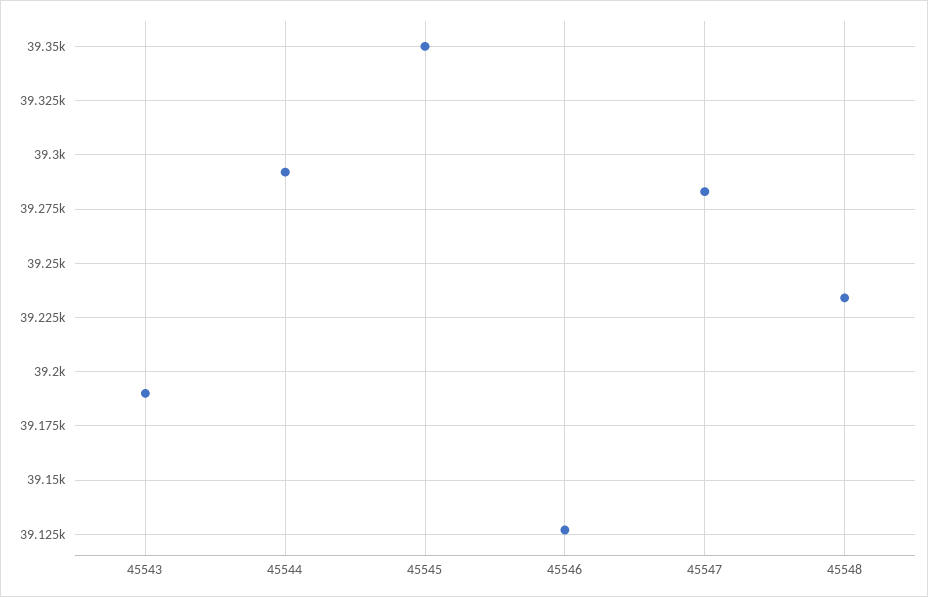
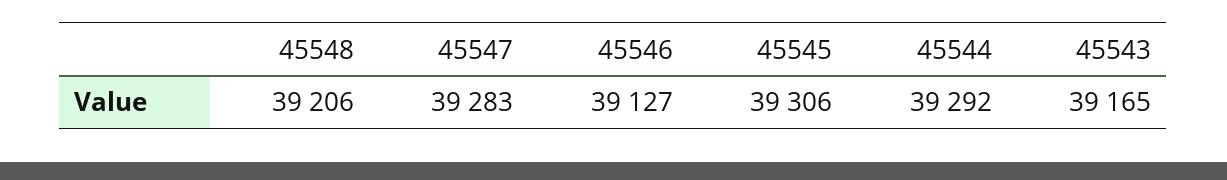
45543: 39190 -> 39165
45545: 39350 -> 39306
45548: 39235 -> 39206

